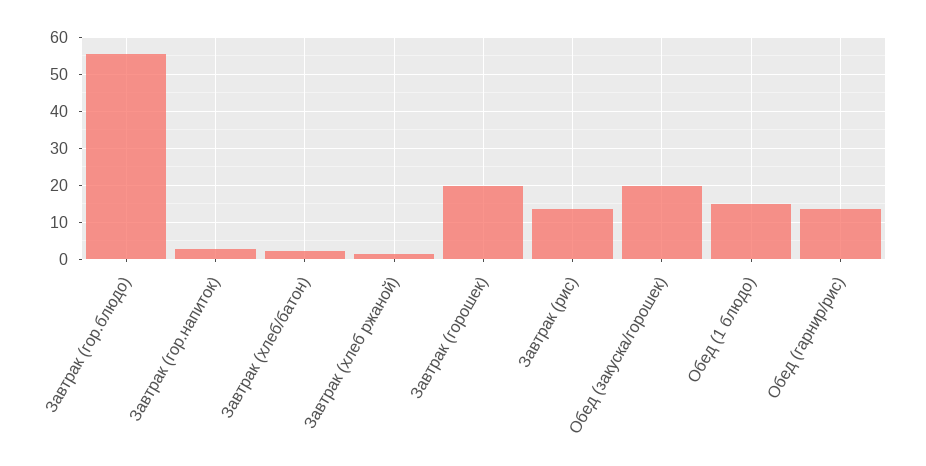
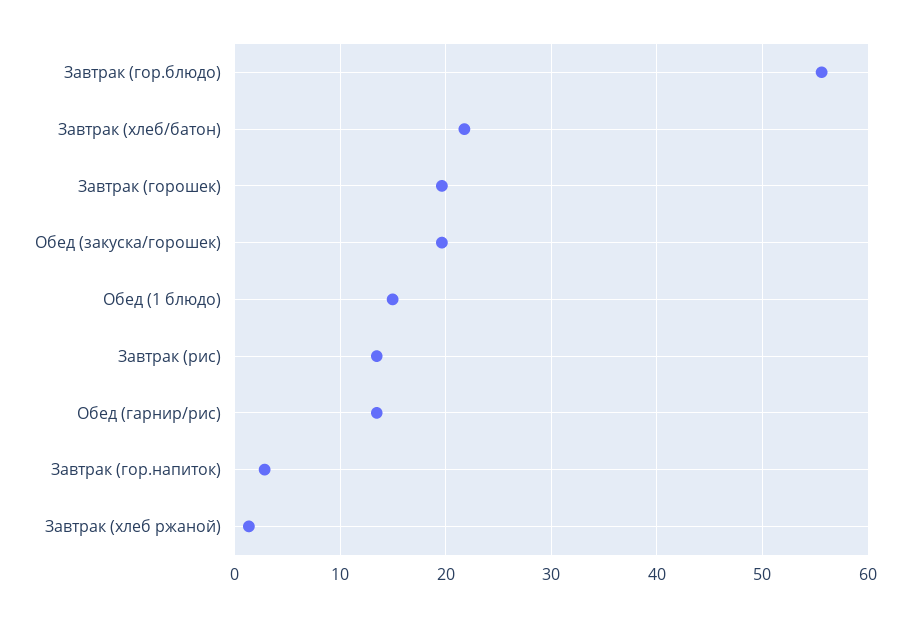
Завтрак (хлеб/батон): 2 -> 22

